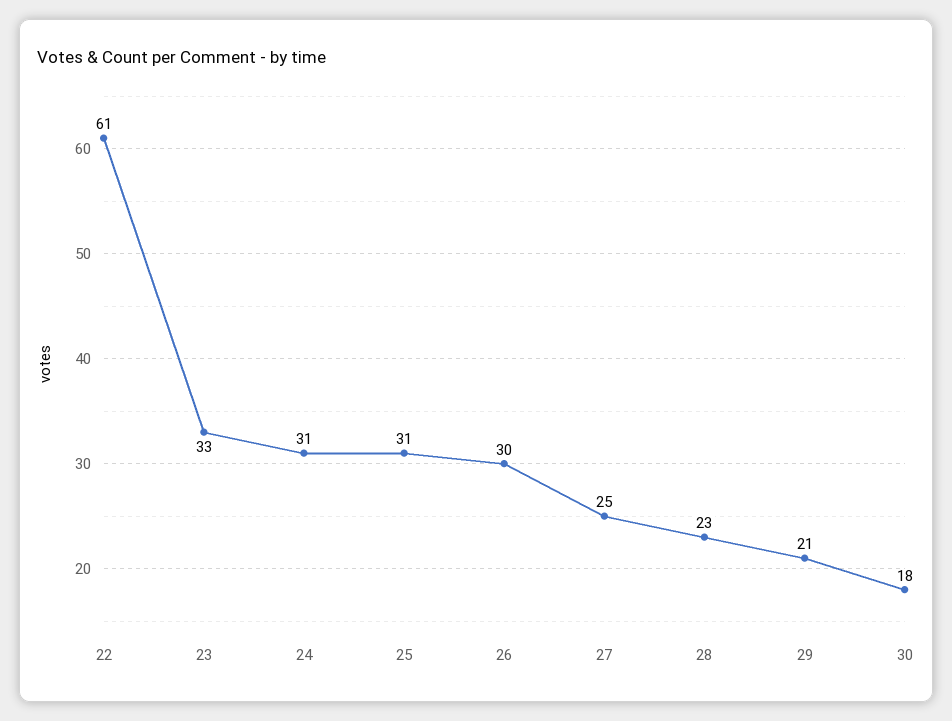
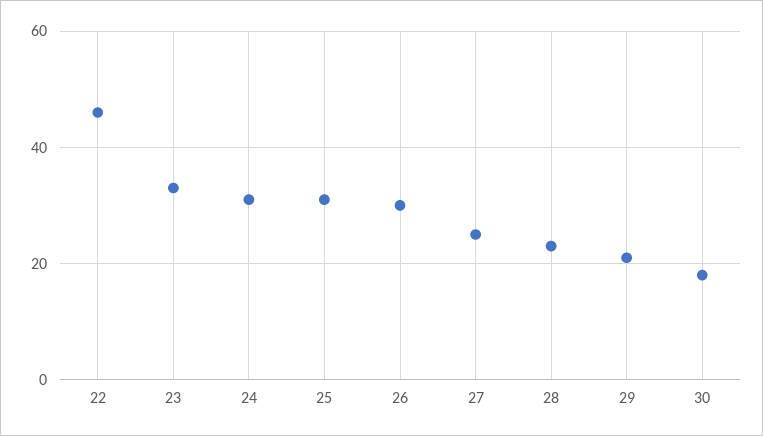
22: 61 -> 45

